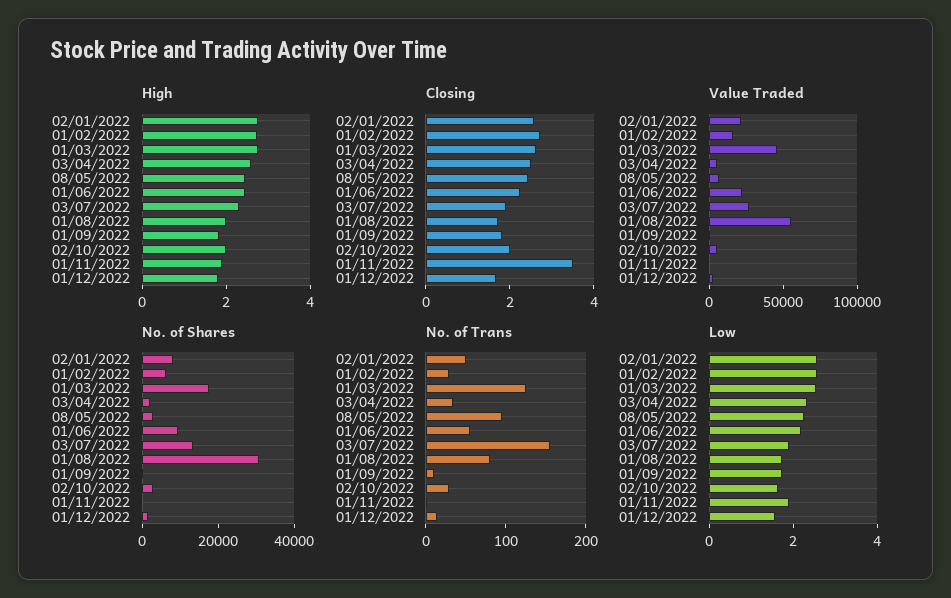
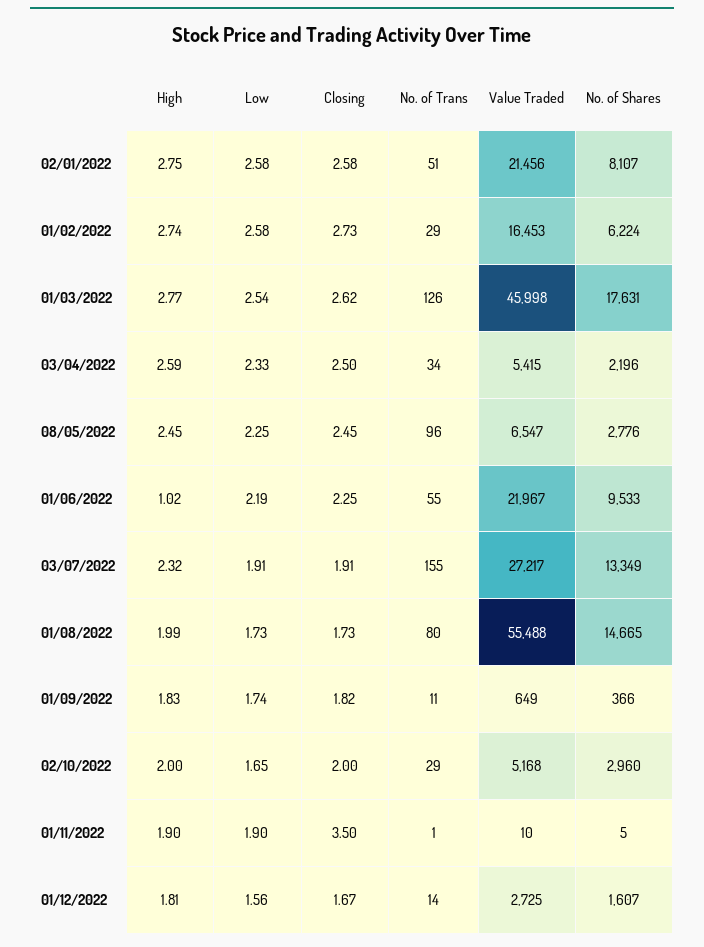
High, 01/06/2022: 2.5 -> 1.02
No. of Shares, 01/08/2022: 30000 -> 14665

